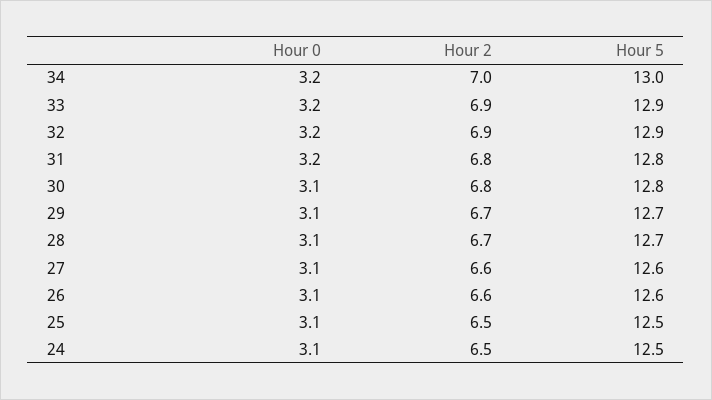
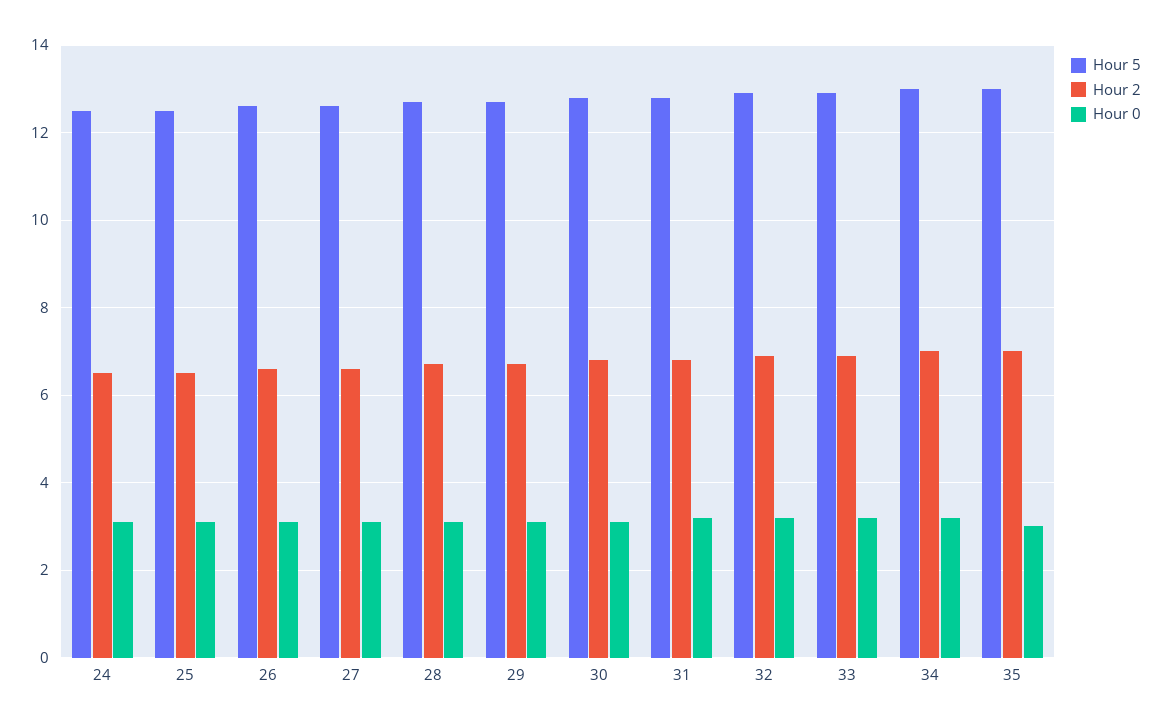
Hour 5, 35: none -> 13
Hour 2, 35: none -> 7
Hour 0, 35: none -> 3

